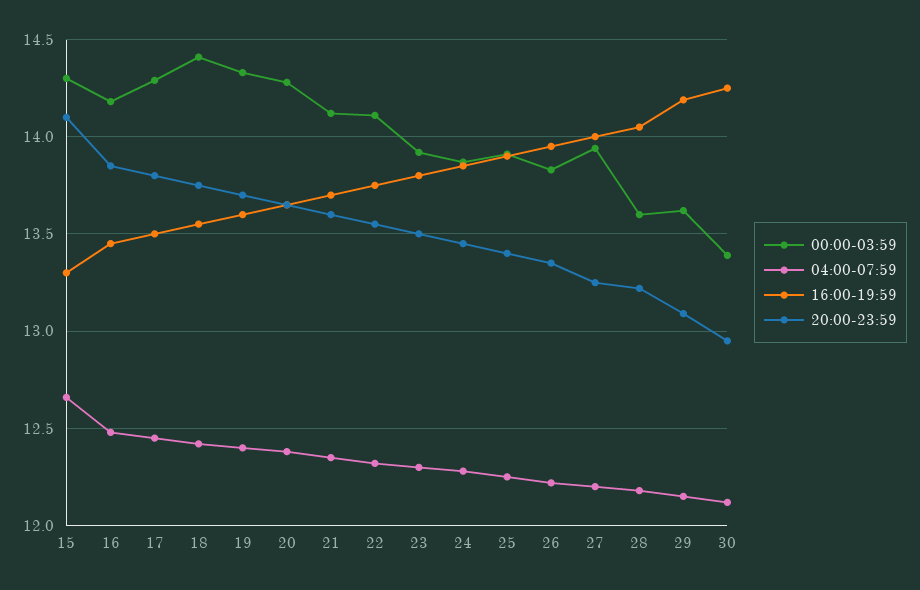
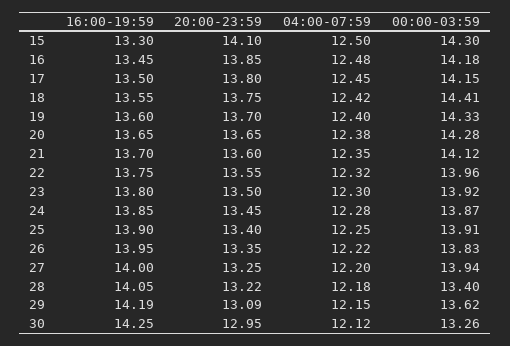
04:00-07:59, 15: 12.65 -> 12.5
00:00-03:59, 17: 14.3 -> 14.15
00:00-03:59, 22: 14.1 -> 13.96
00:00-03:59, 28: 13.6 -> 13.4
00:00-03:59, 30: 13.4 -> 13.26

